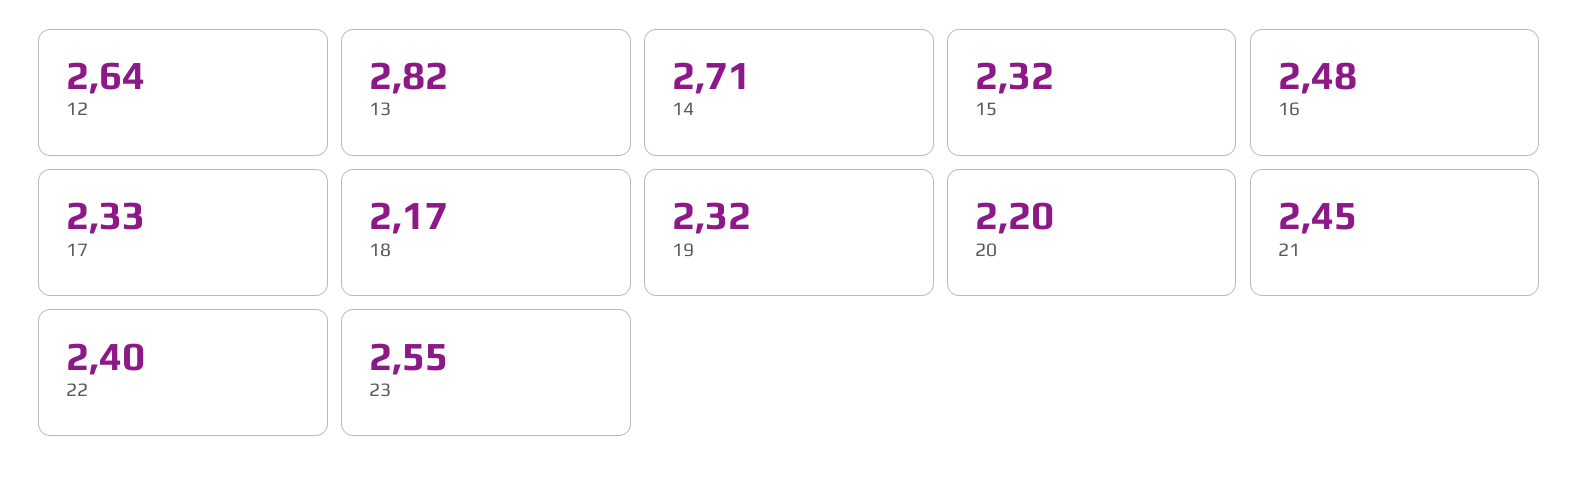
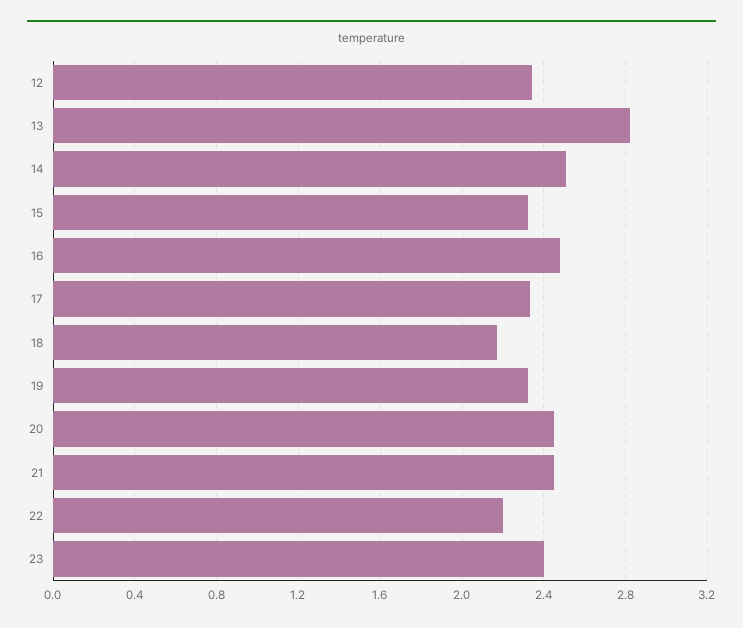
12: 2.64 -> 2.35
14: 2.71 -> 2.5
20: 2.2 -> 2.45
22: 2.4 -> 2.2
23: 2.55 -> 2.4

